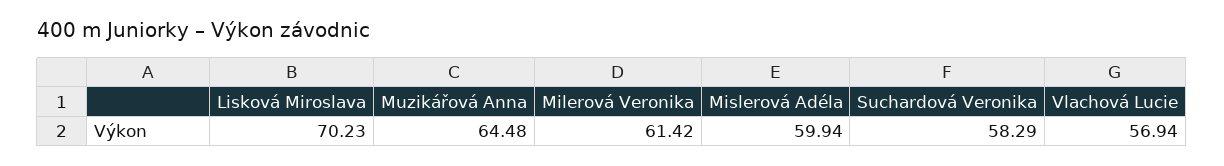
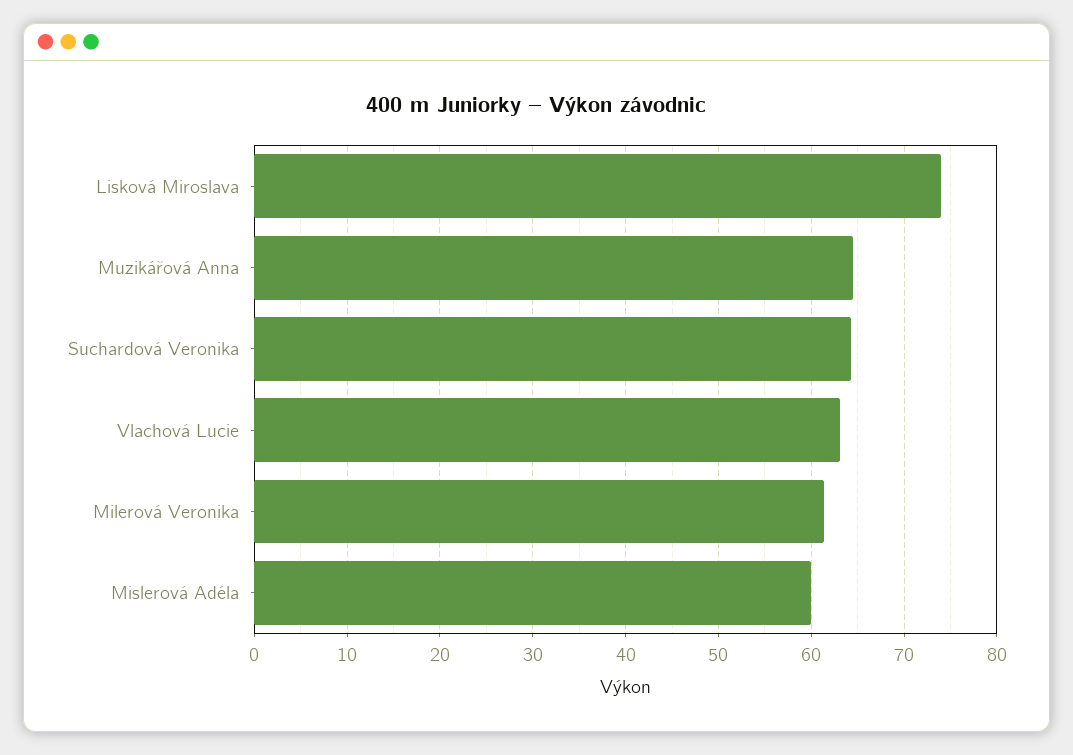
Lisková Miroslava: 70.23 -> 74
Suchardová Veronika: 58.29 -> 64
Vlachová Lucie: 56.94 -> 63

